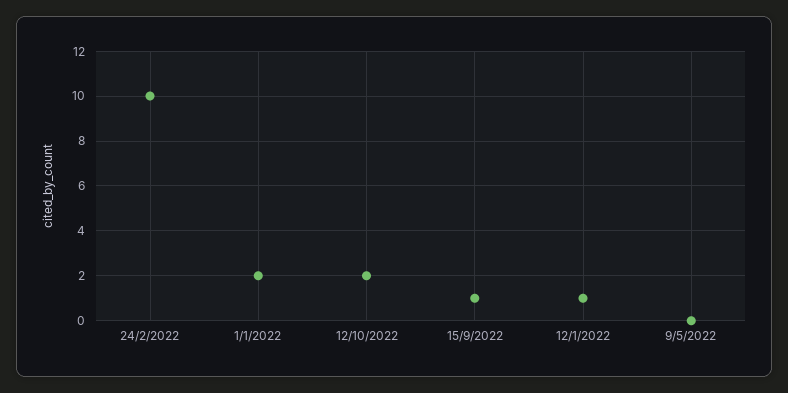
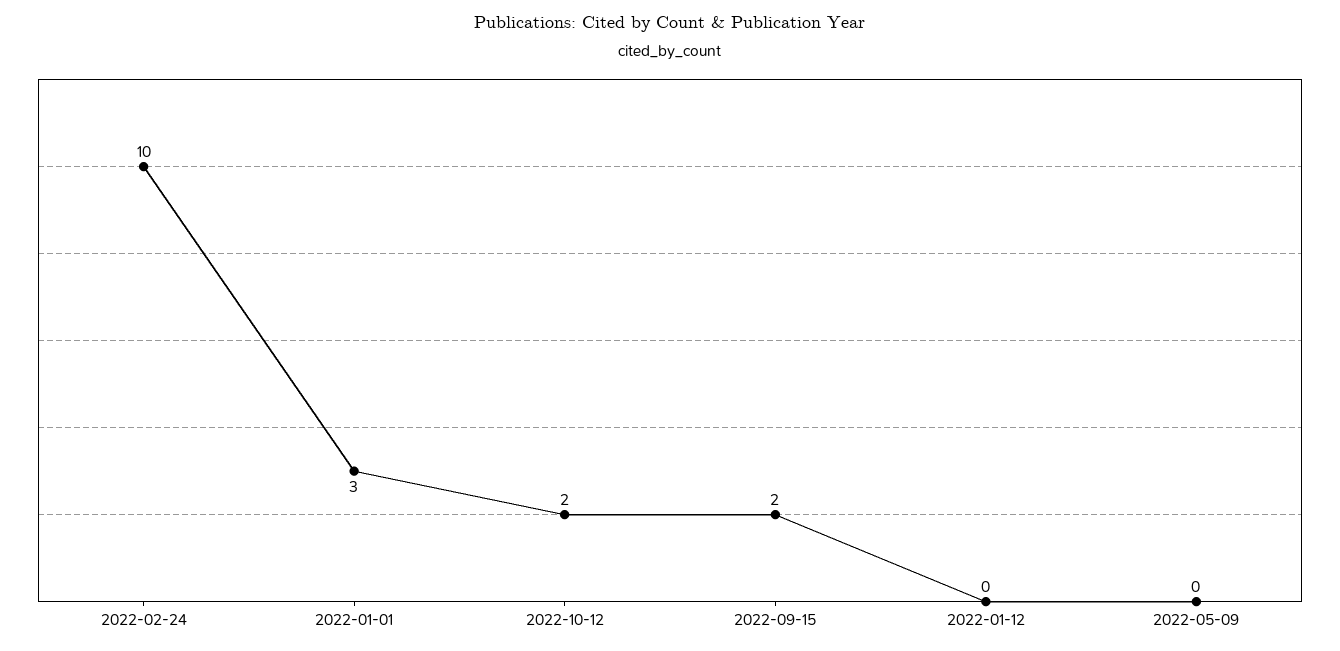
1/1/2022: 2 -> 3
15/9/2022: 1 -> 2
12/1/2022: 1 -> 0

